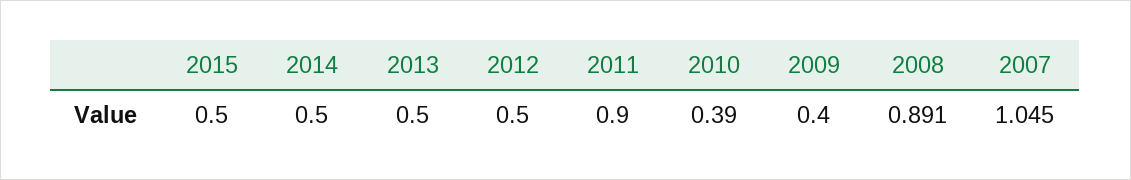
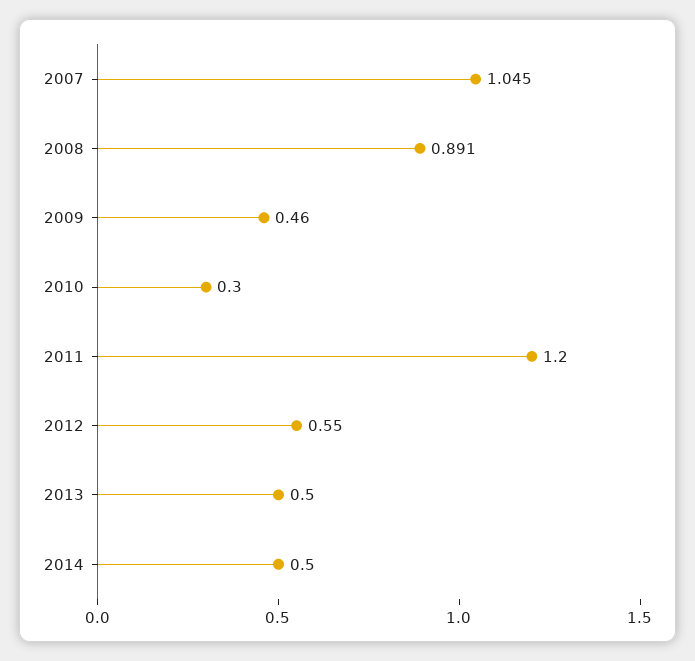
2015: 0.5 -> none
2012: 0.5 -> 0.55
2011: 0.9 -> 1.2
2010: 0.39 -> 0.3
2009: 0.4 -> 0.46

